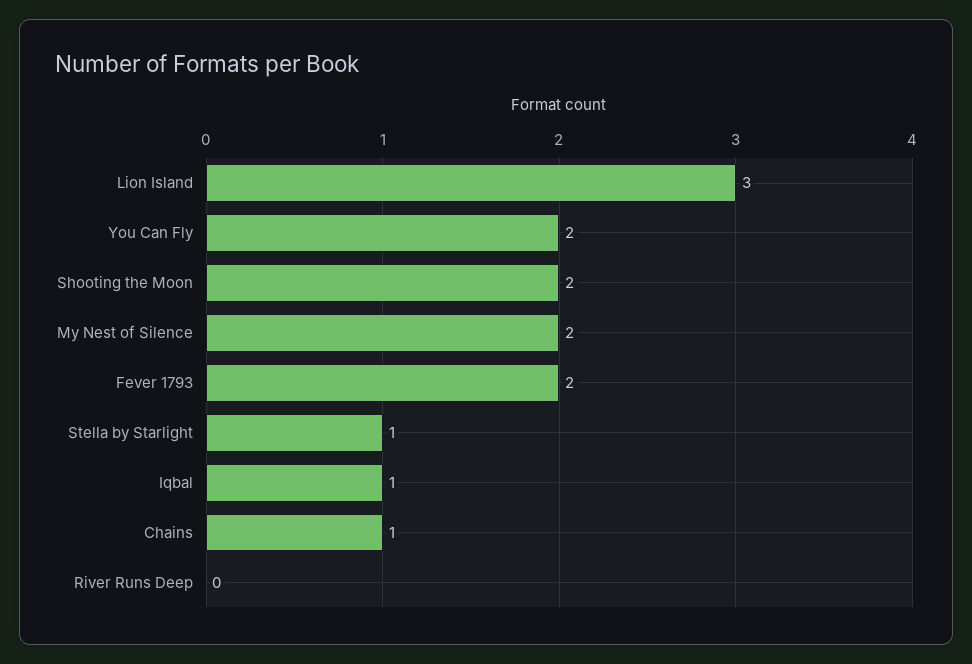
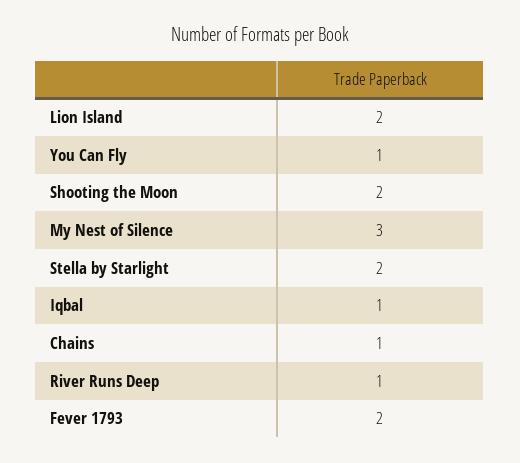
Lion Island: 3 -> 2
You Can Fly: 2 -> 1
My Nest of Silence: 2 -> 3
Stella by Starlight: 1 -> 2
River Runs Deep: 0 -> 1

